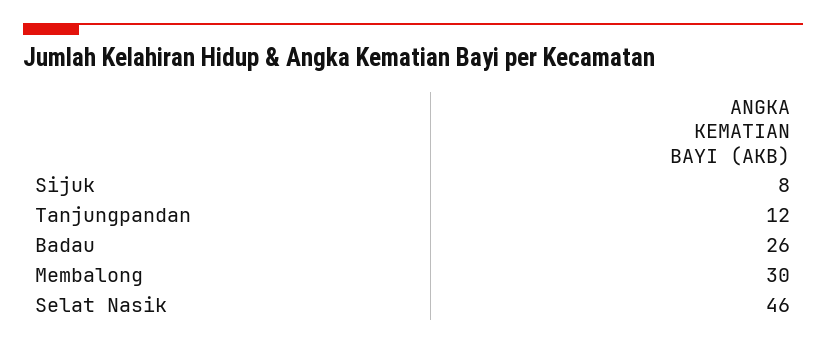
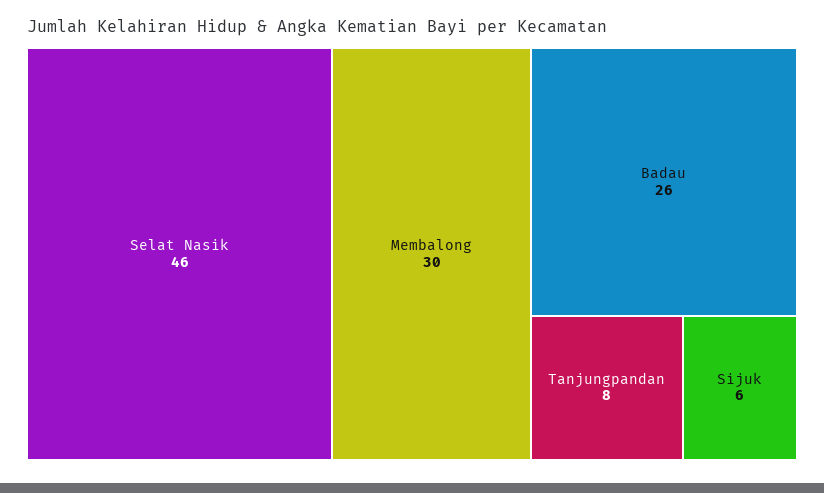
Sijuk: 8 -> 6
Tanjungpandan: 12 -> 8

